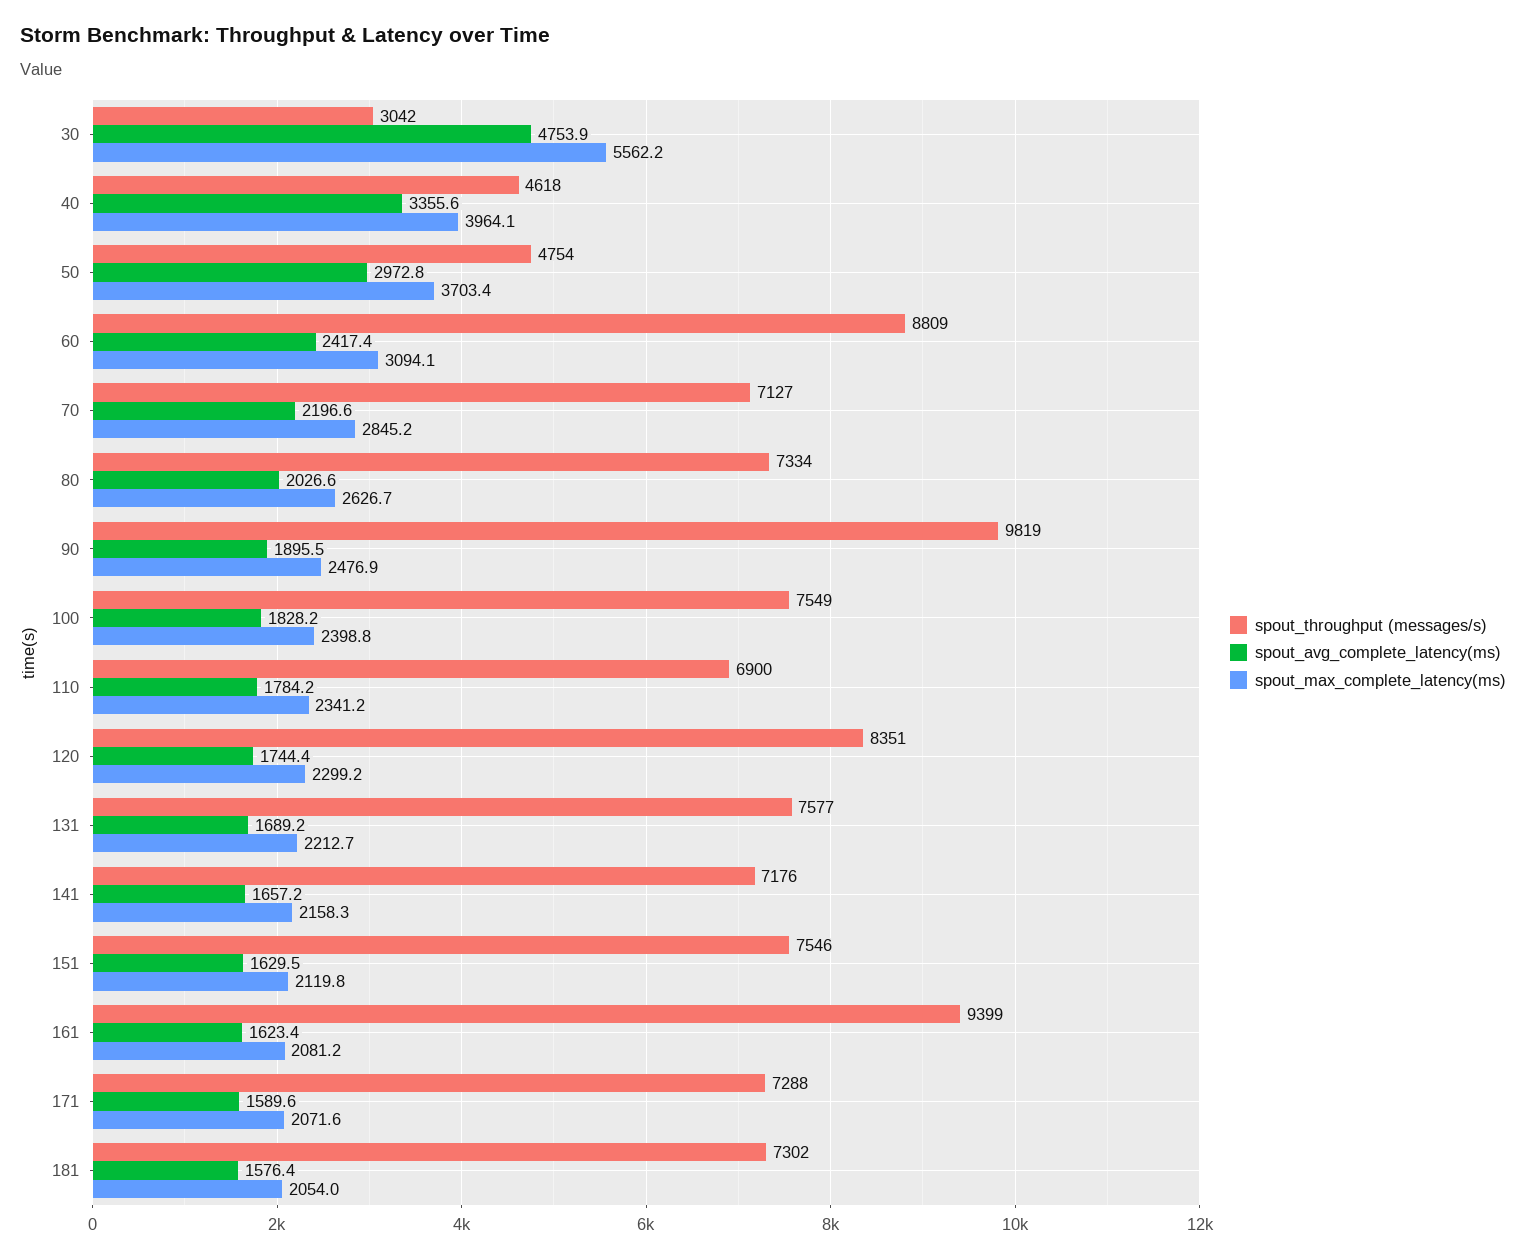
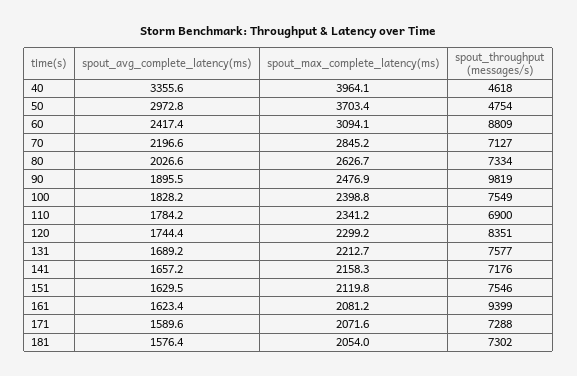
spout_throughput (messages/s), 30: 3042 -> none
spout_avg_complete_latency(ms), 30: 4753.9 -> none
spout_max_complete_latency(ms), 30: 5562.2 -> none

